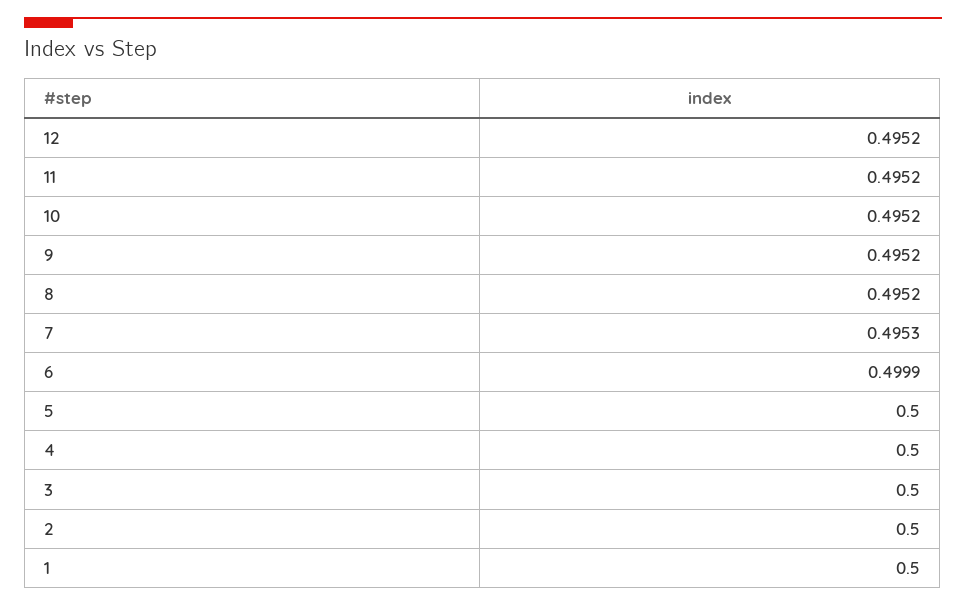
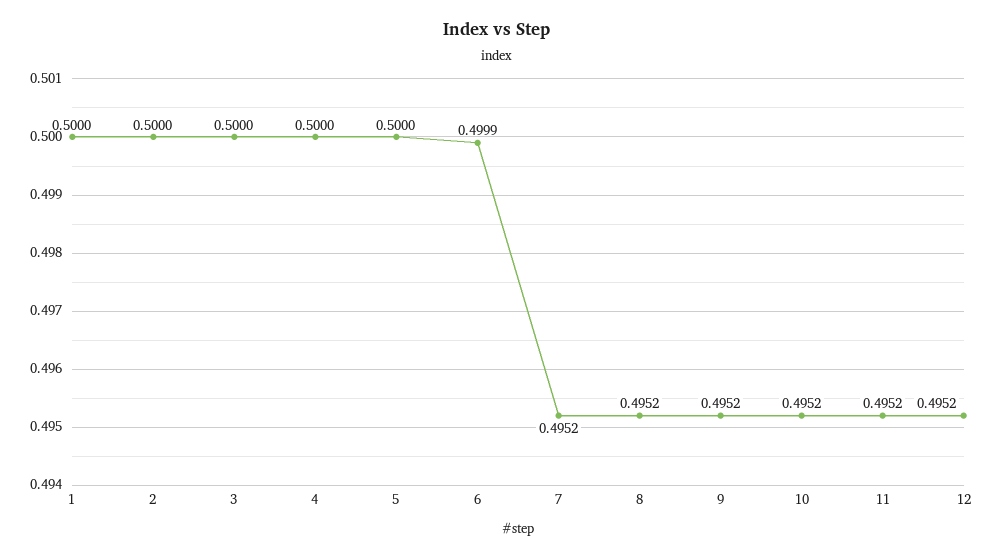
7: 0.4953 -> 0.4952

